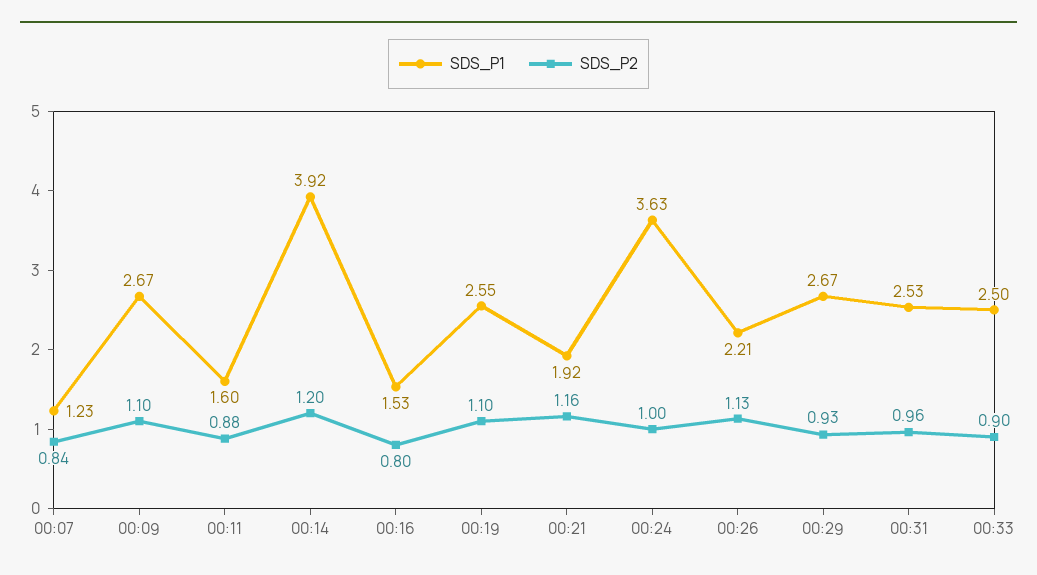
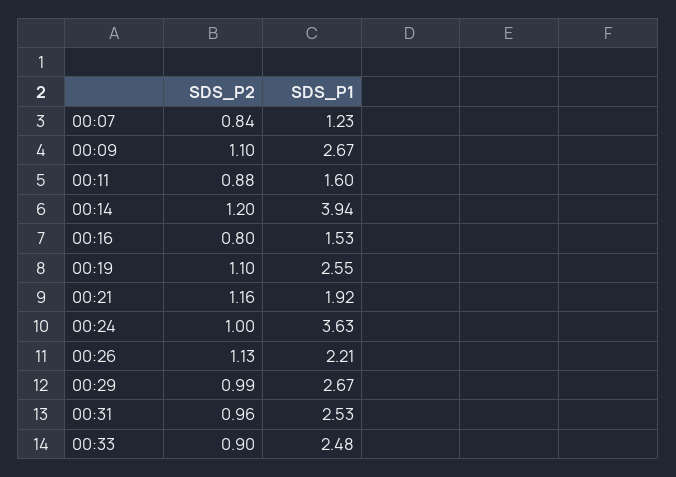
SDS_P1, 00:14: 3.92 -> 3.94
SDS_P2, 00:29: 0.93 -> 0.99
SDS_P1, 00:33: 2.5 -> 2.48

